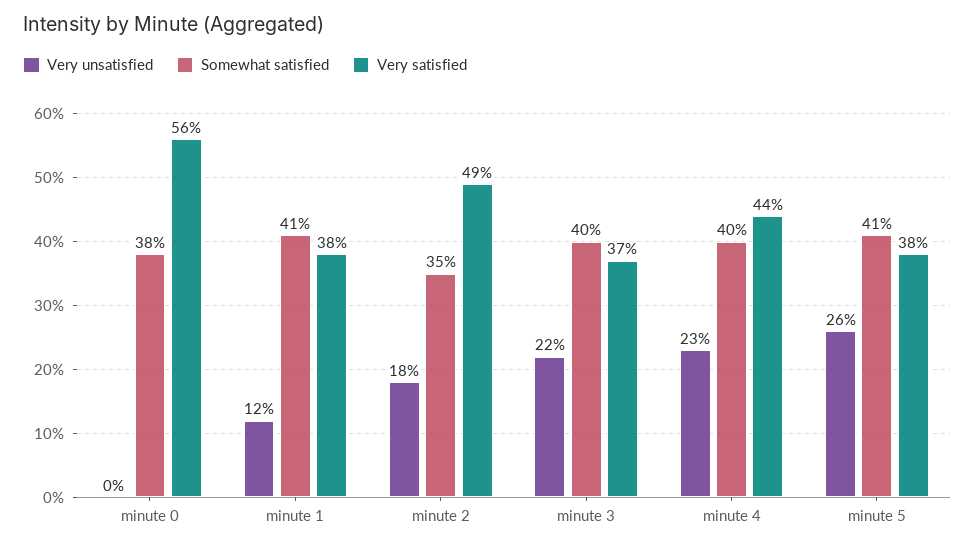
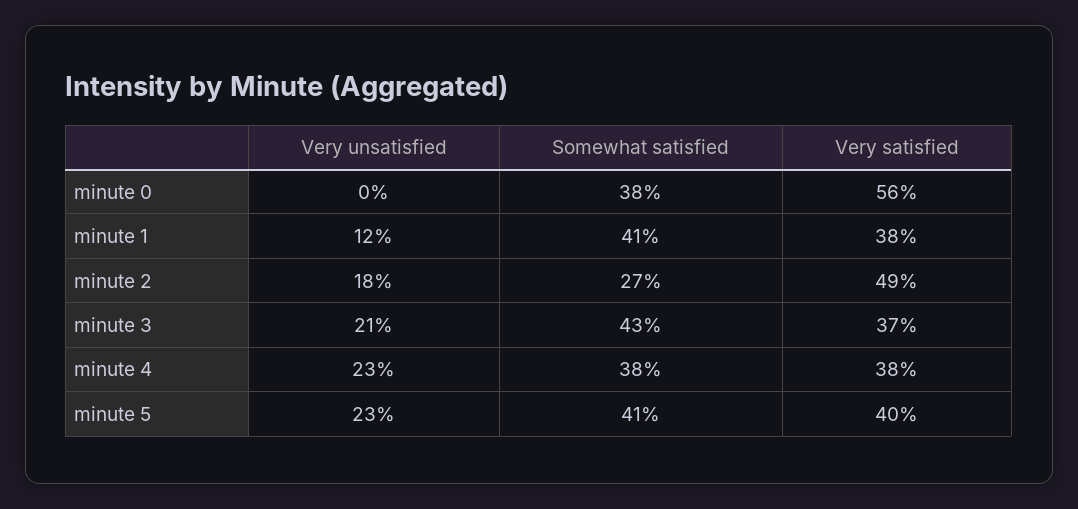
Somewhat satisfied, minute 2: 35 -> 27
Very unsatisfied, minute 3: 22 -> 21
Somewhat satisfied, minute 3: 40 -> 43
Somewhat satisfied, minute 4: 40 -> 38
Very satisfied, minute 4: 44 -> 38
Very unsatisfied, minute 5: 26 -> 23
Very satisfied, minute 5: 38 -> 40

